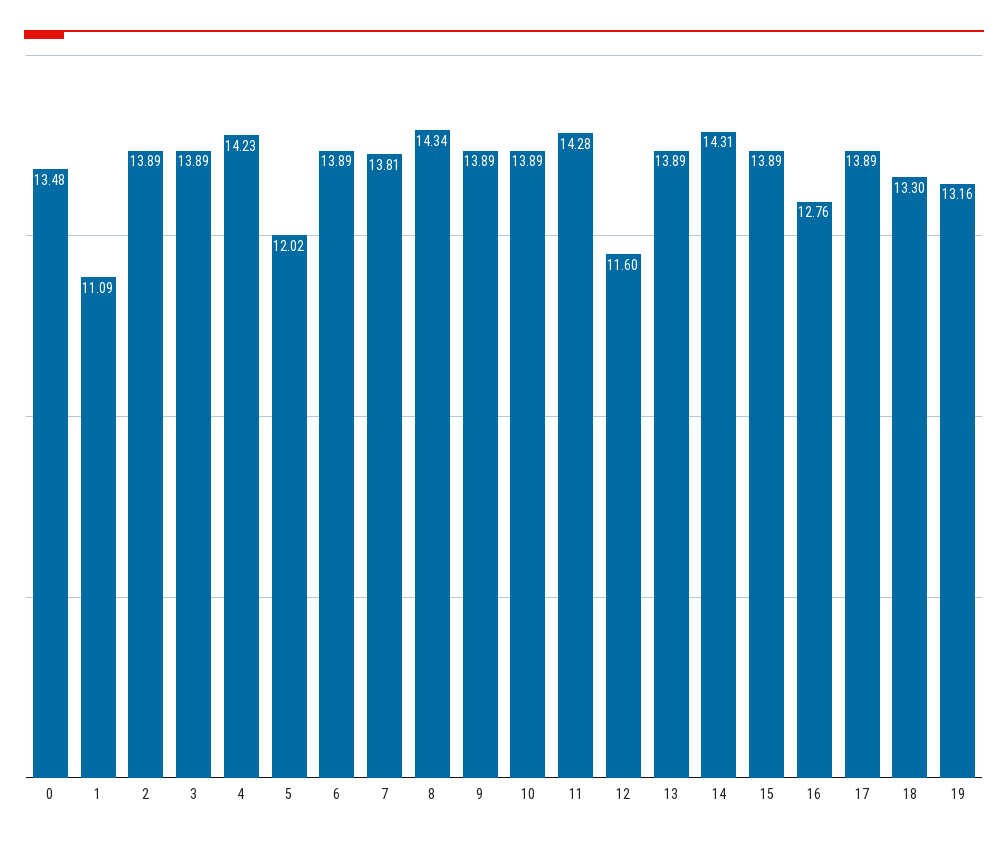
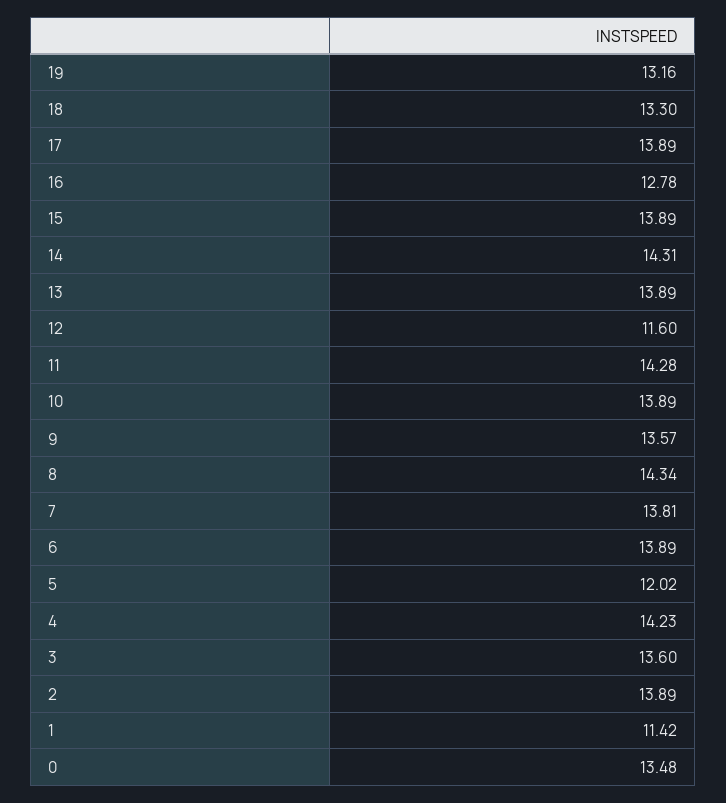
1: 11.09 -> 11.42
3: 13.89 -> 13.6
9: 13.89 -> 13.57
16: 12.76 -> 12.78

